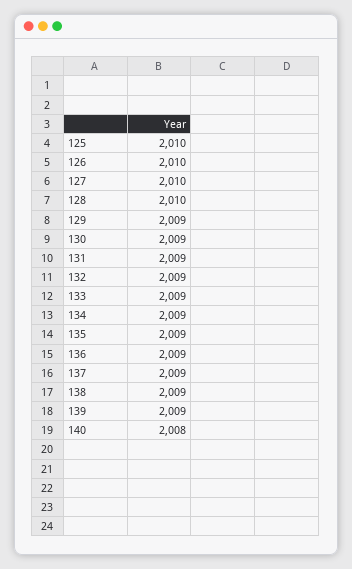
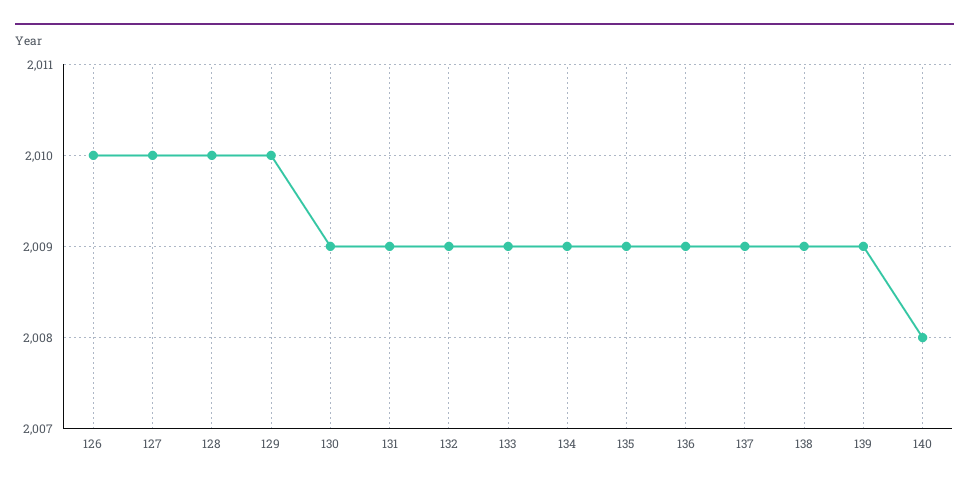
125: 2010 -> none
129: 2009 -> 2010

